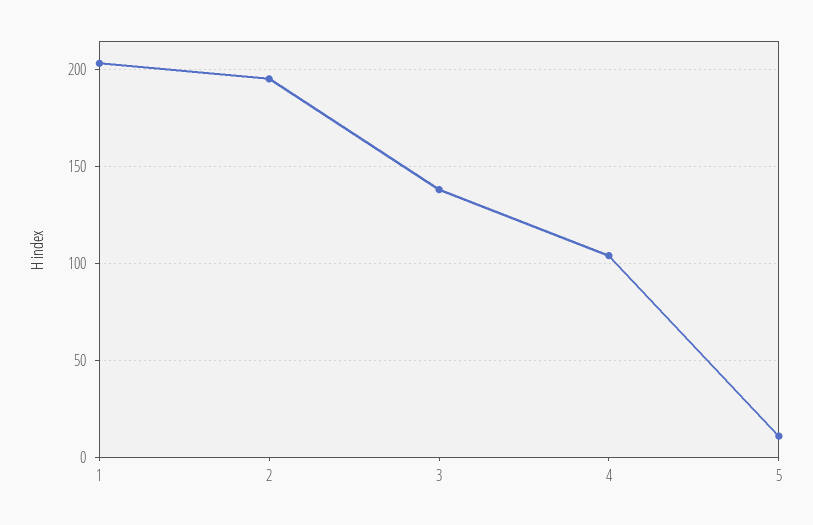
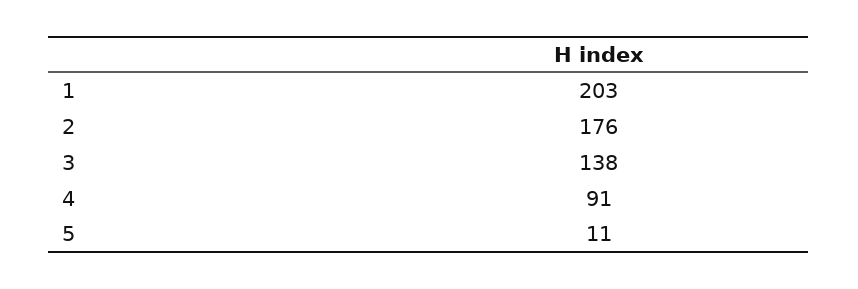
2: 195 -> 176
4: 105 -> 91

